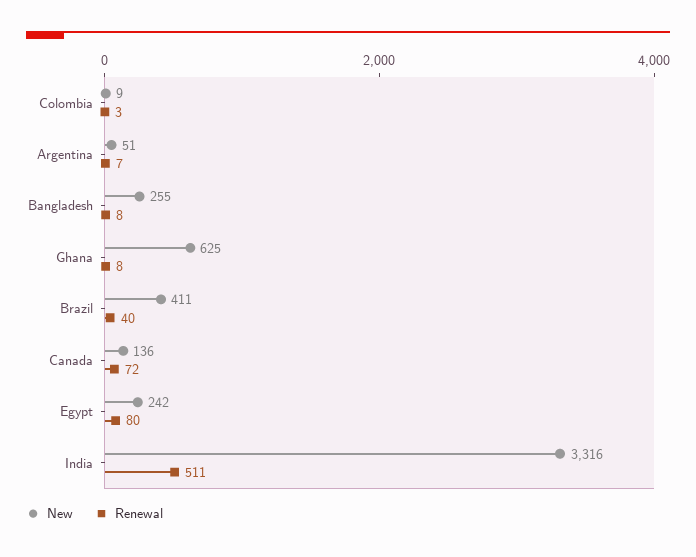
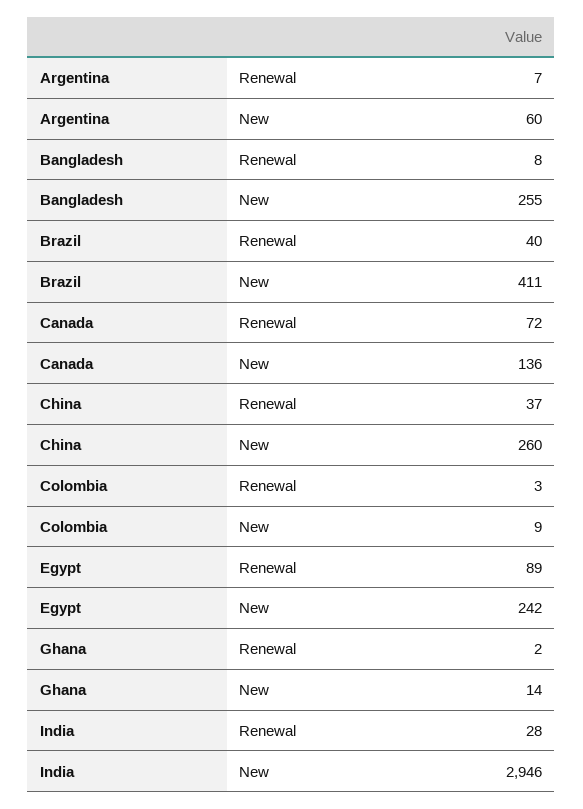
New, Argentina: 51 -> 60
New, Ghana: 625 -> 14
Renewal, Ghana: 8 -> 2
Renewal, Egypt: 80 -> 89
New, India: 3316 -> 2946
Renewal, India: 511 -> 28
Renewal, China: none -> 37
New, China: none -> 260

